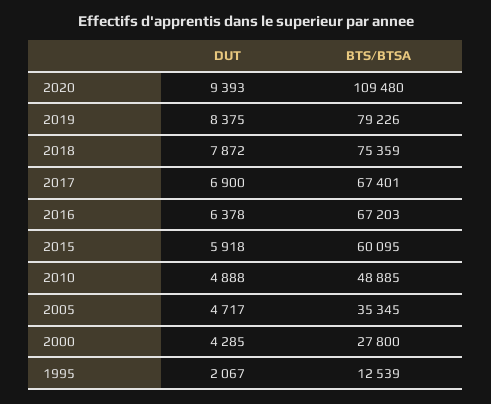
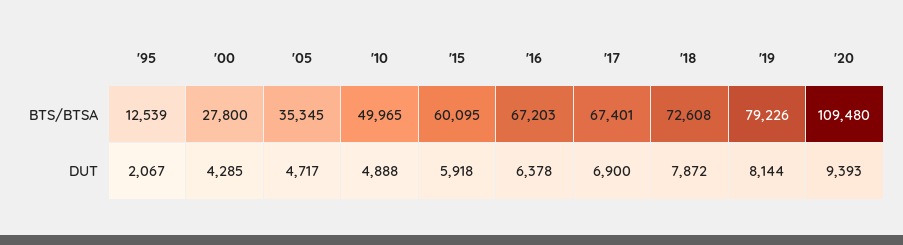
DUT, 2019: 8375 -> 8144
BTS/BTSA, 2018: 75359 -> 72608
BTS/BTSA, 2010: 48885 -> 49965

